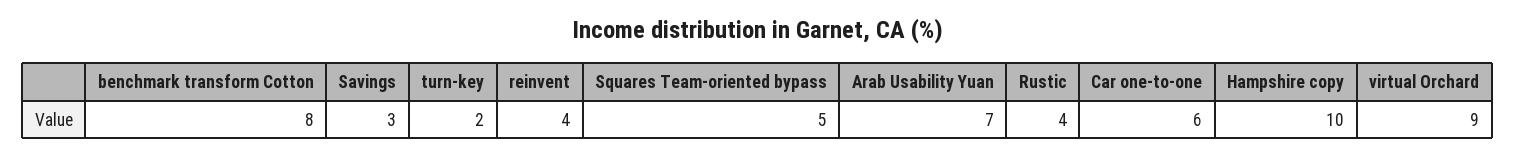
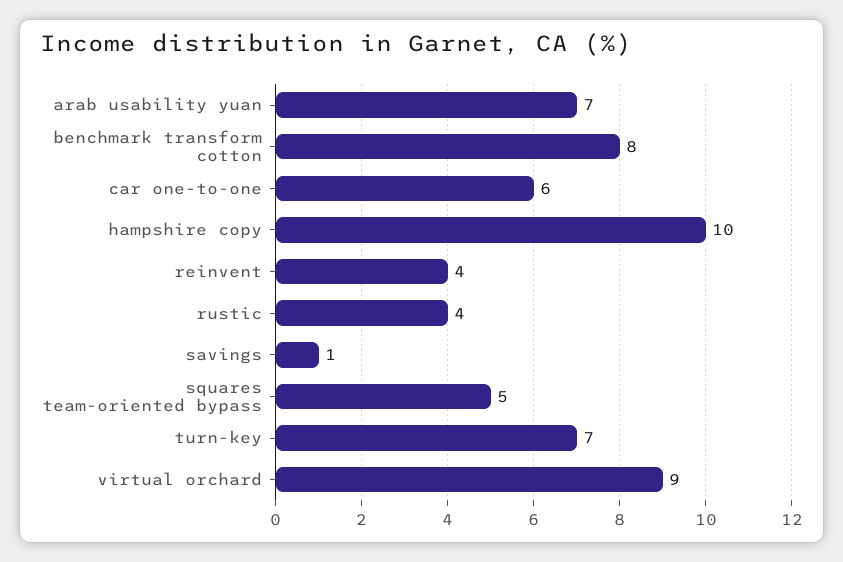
Savings: 3 -> 1
turn-key: 2 -> 7

